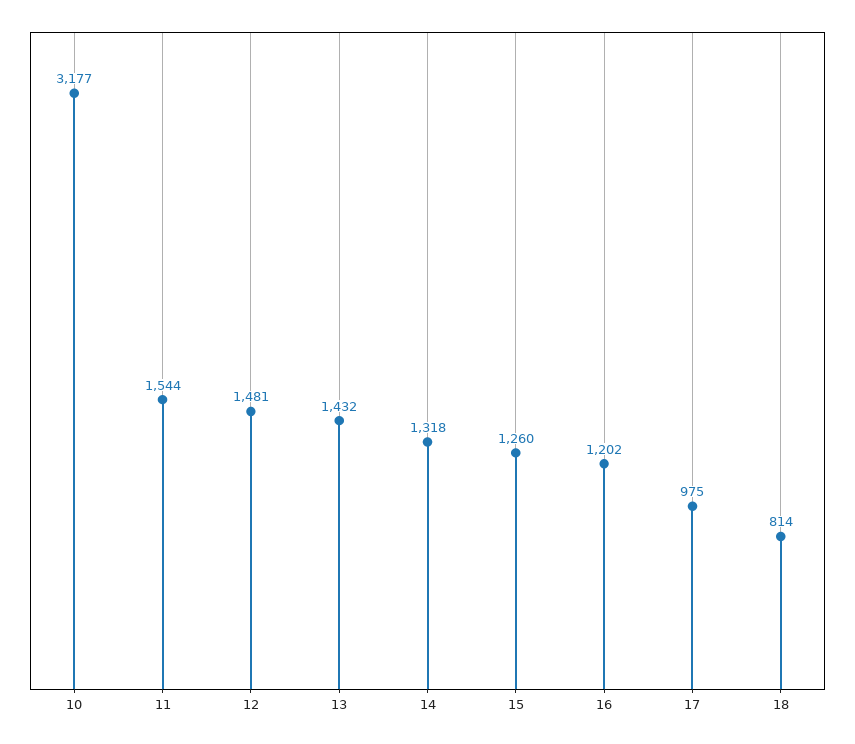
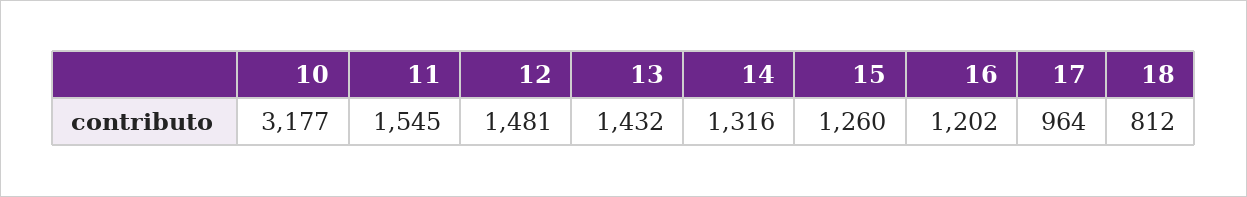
11: 1544 -> 1545
14: 1318 -> 1316
17: 975 -> 964
18: 814 -> 812

